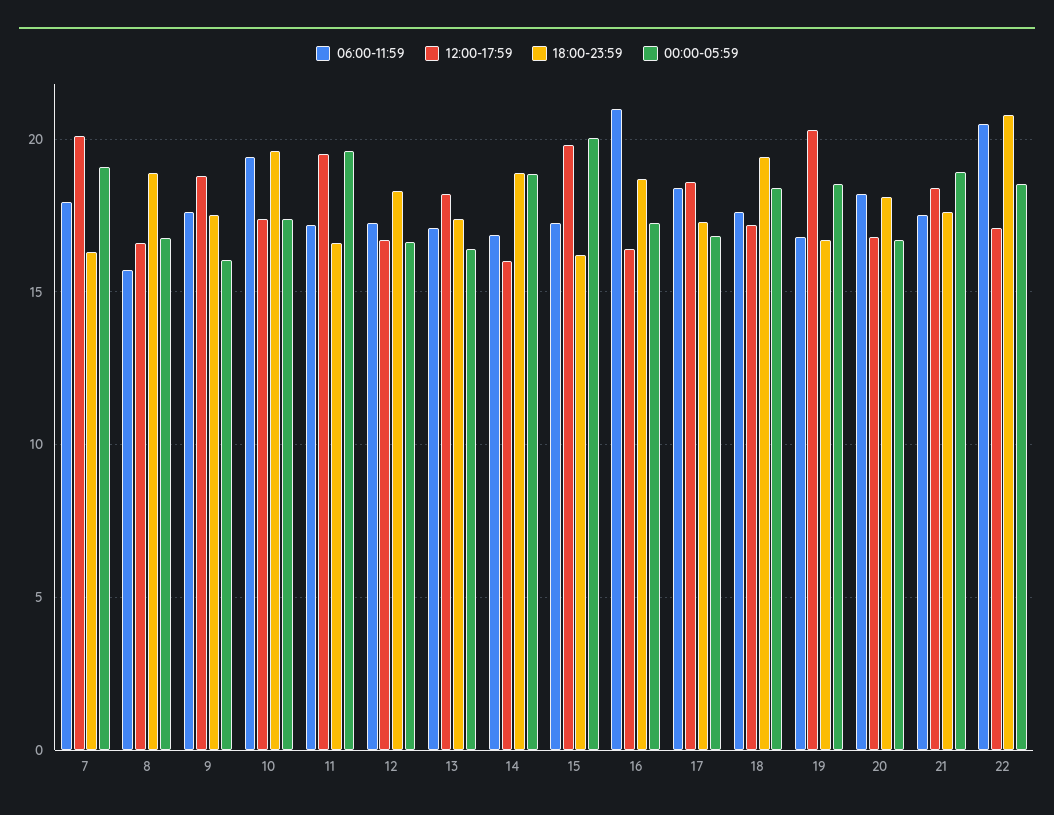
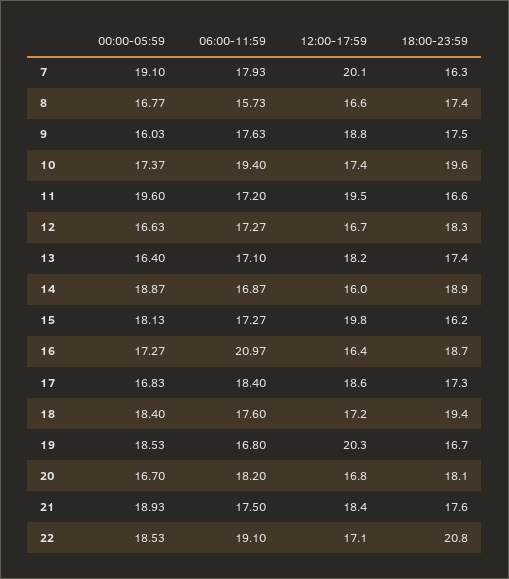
18:00-23:59, 8: 19 -> 17.4
00:00-05:59, 15: 20 -> 18.13
06:00-11:59, 22: 20.5 -> 19.1

